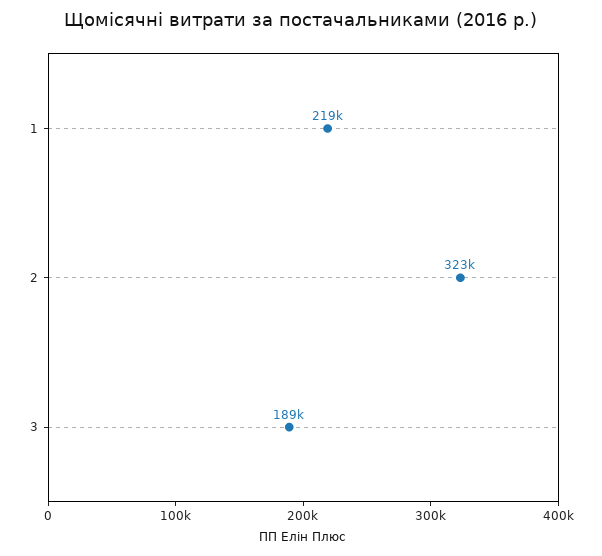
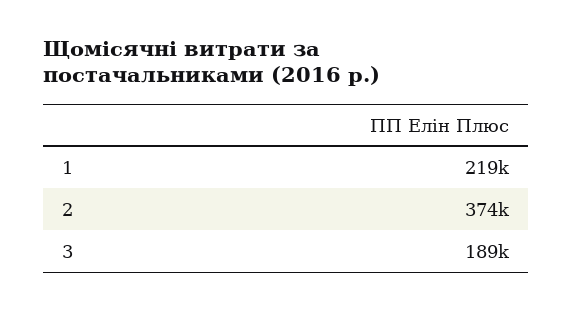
2: 323000 -> 374000

